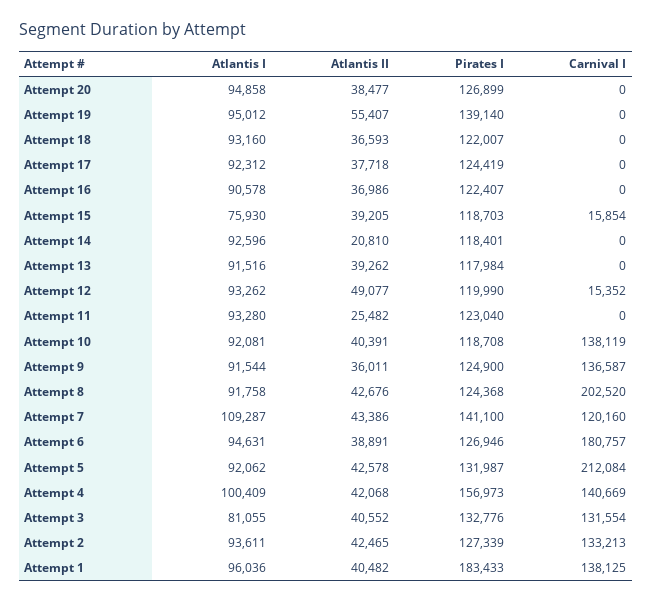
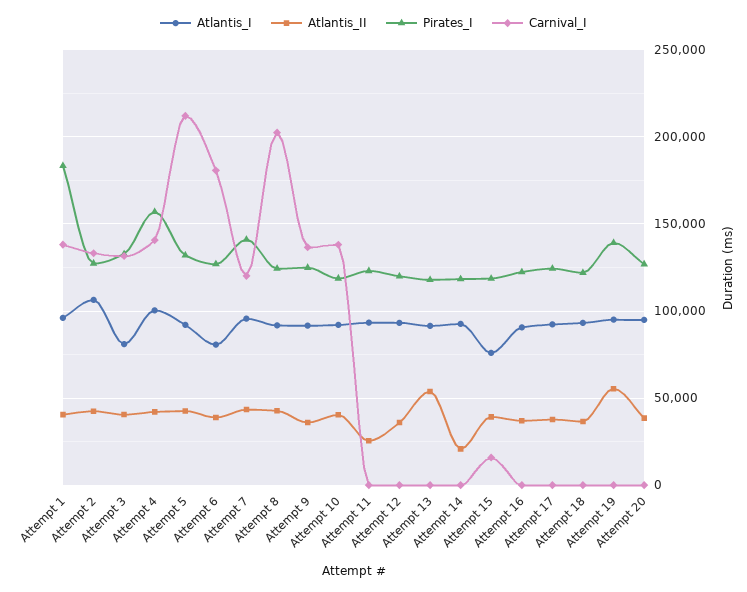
Atlantis II, Attempt 13: 39262 -> 55000
Atlantis II, Attempt 12: 49077 -> 35000
Carnival I, Attempt 12: 15352 -> 0
Atlantis I, Attempt 7: 109287 -> 95000
Atlantis I, Attempt 6: 94631 -> 80000
Atlantis I, Attempt 2: 93611 -> 105000

